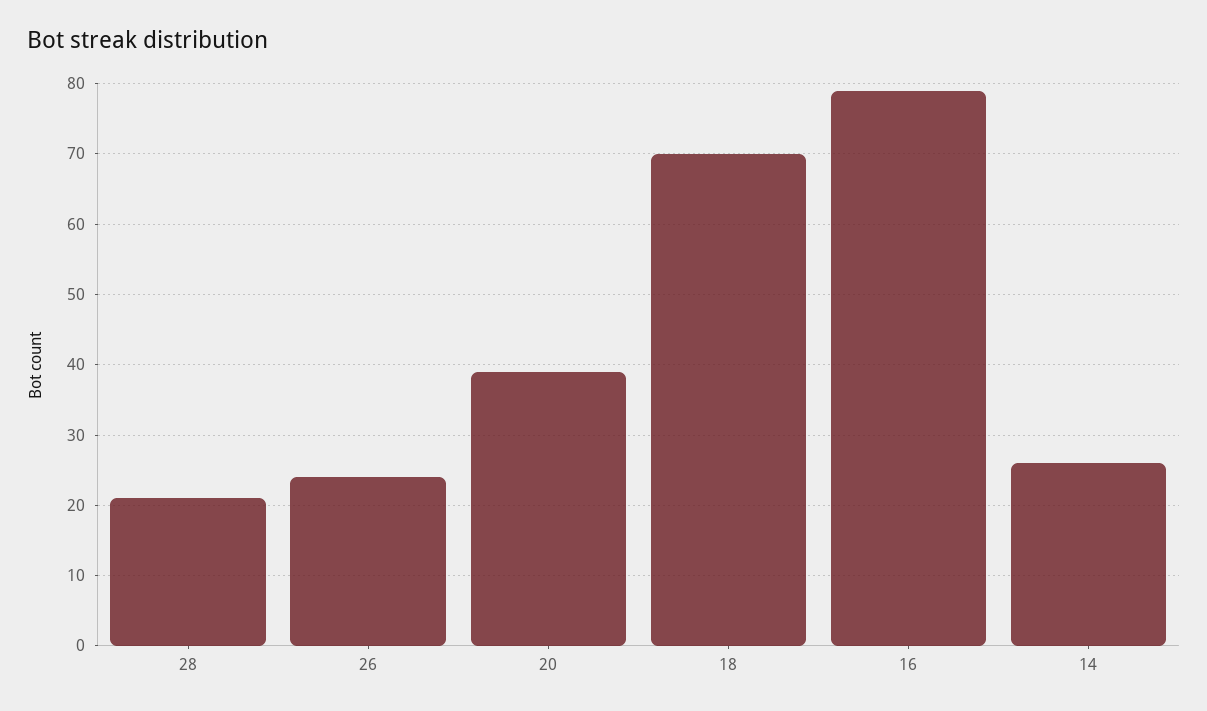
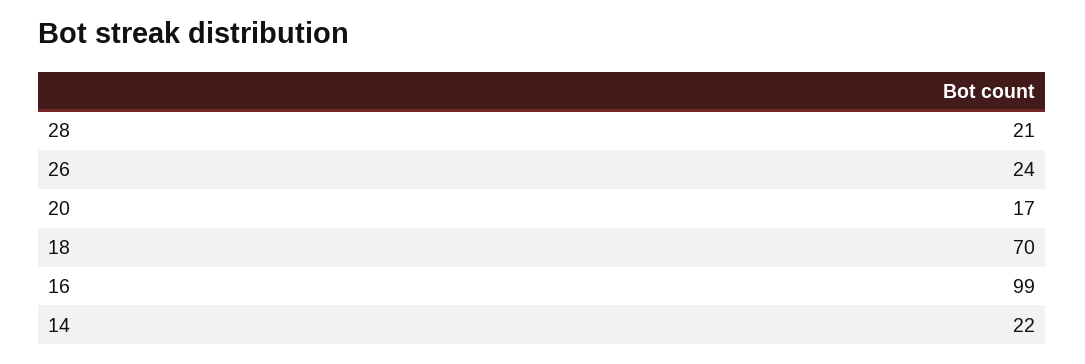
20: 39 -> 17
16: 79 -> 99
14: 26 -> 22

